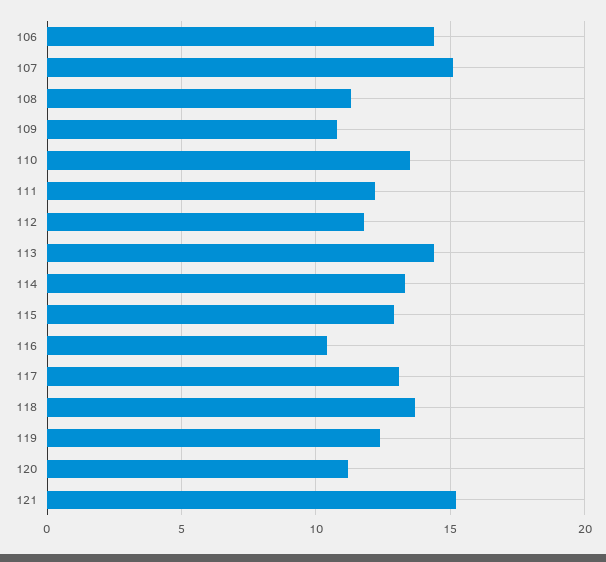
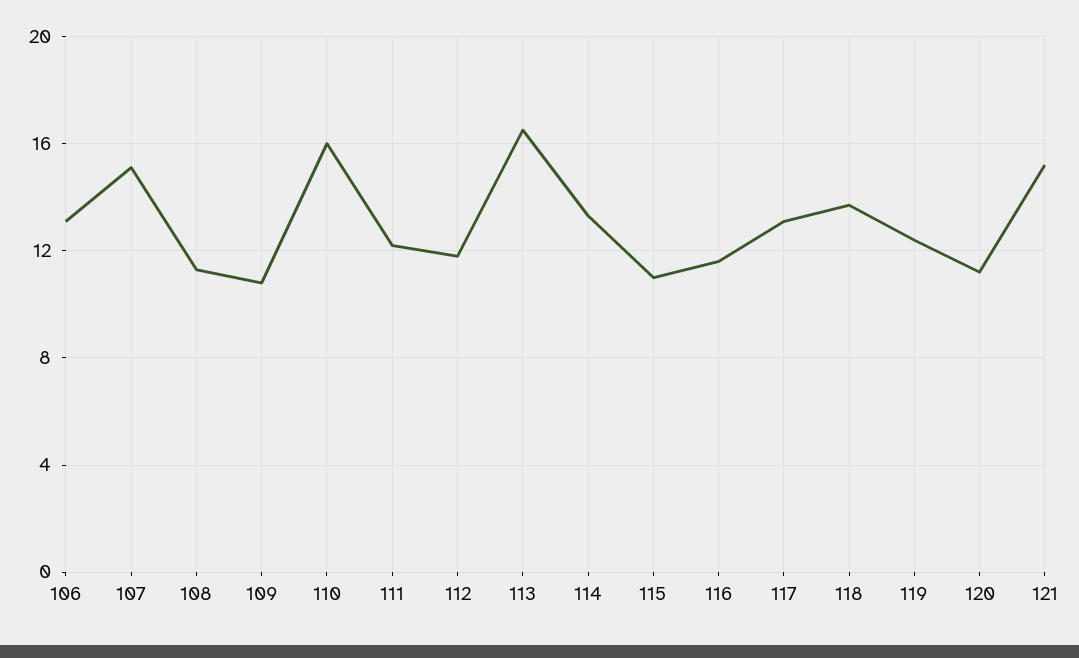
106: 14.5 -> 13
110: 13.5 -> 16
113: 14.5 -> 16.5
115: 13 -> 11
116: 10.5 -> 11.5

